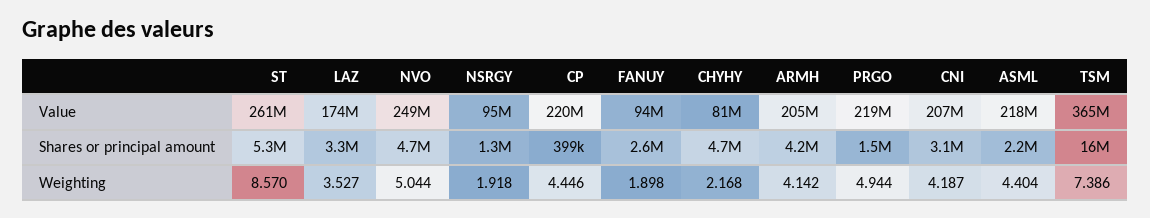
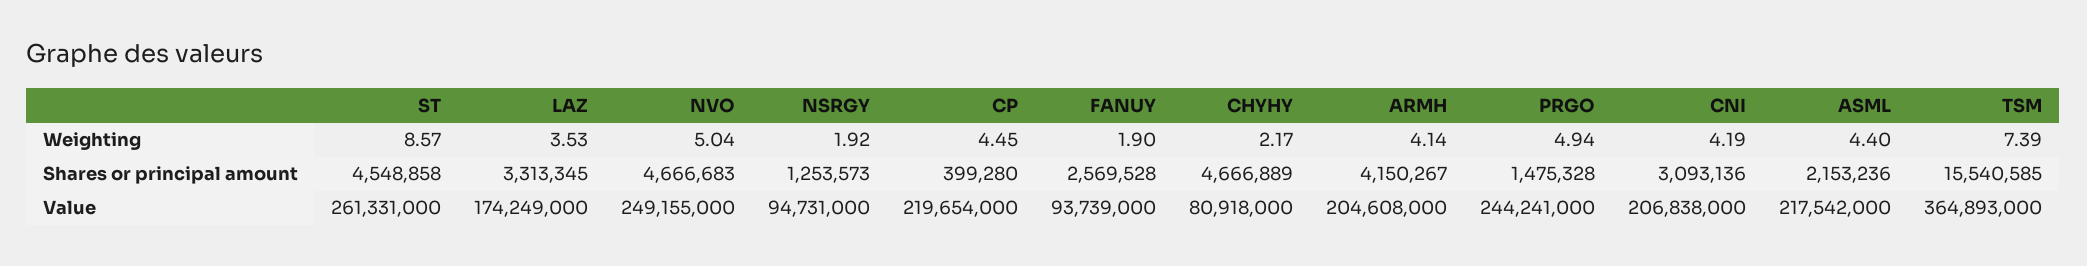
PRGO, Value: 219000000 -> 244241000
ST, Shares or principal amount: 5300000 -> 4548858

